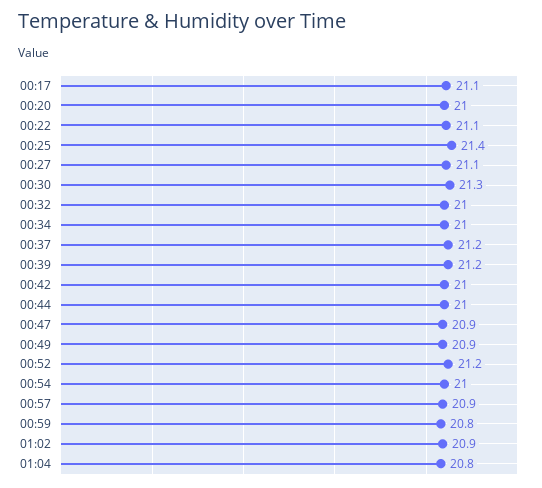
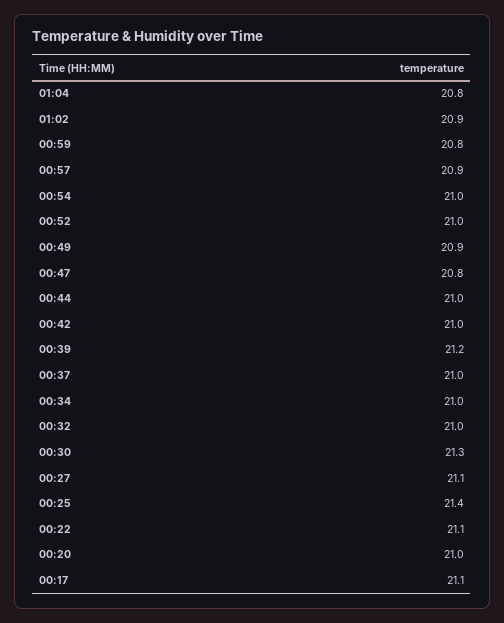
00:37: 21.2 -> 21
00:47: 20.9 -> 20.8
00:52: 21.2 -> 21

